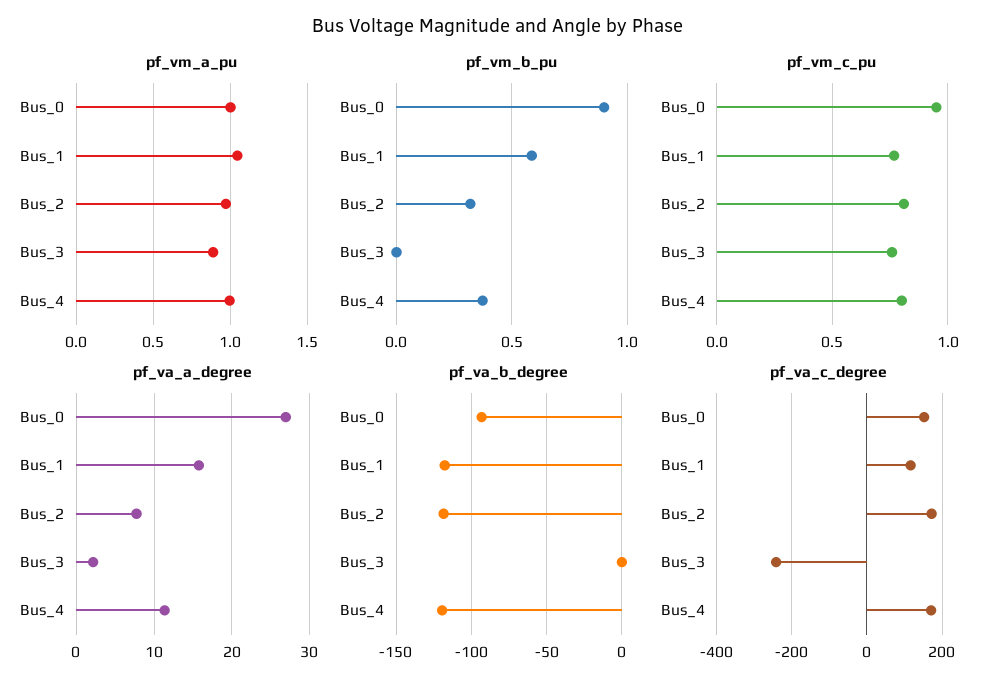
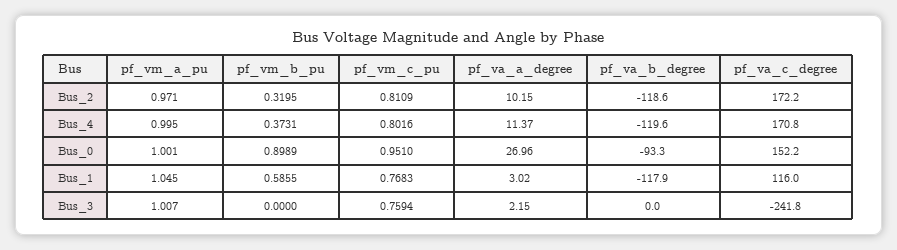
pf_vm_a_pu, Bus_3: 0.9 -> 1.007
pf_va_a_degree, Bus_1: 16 -> 3.02
pf_va_a_degree, Bus_2: 8 -> 10.15

